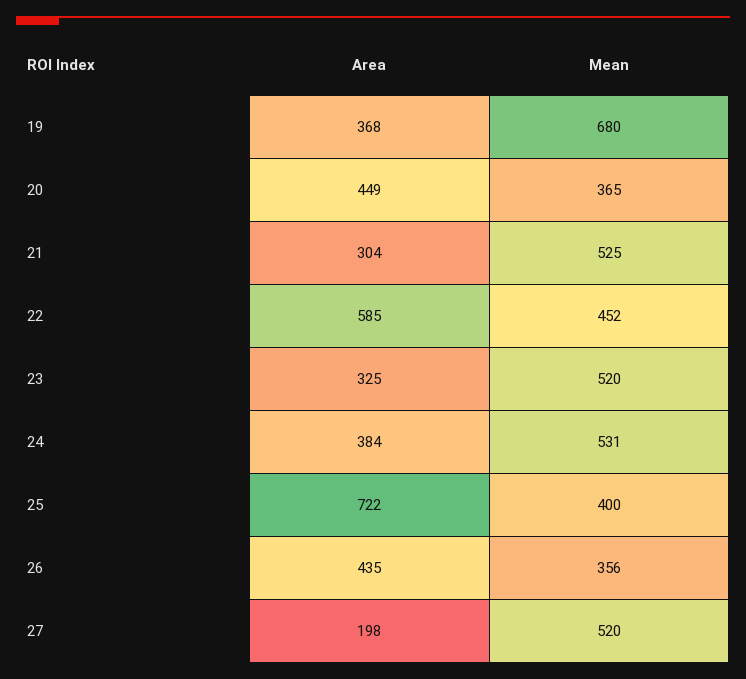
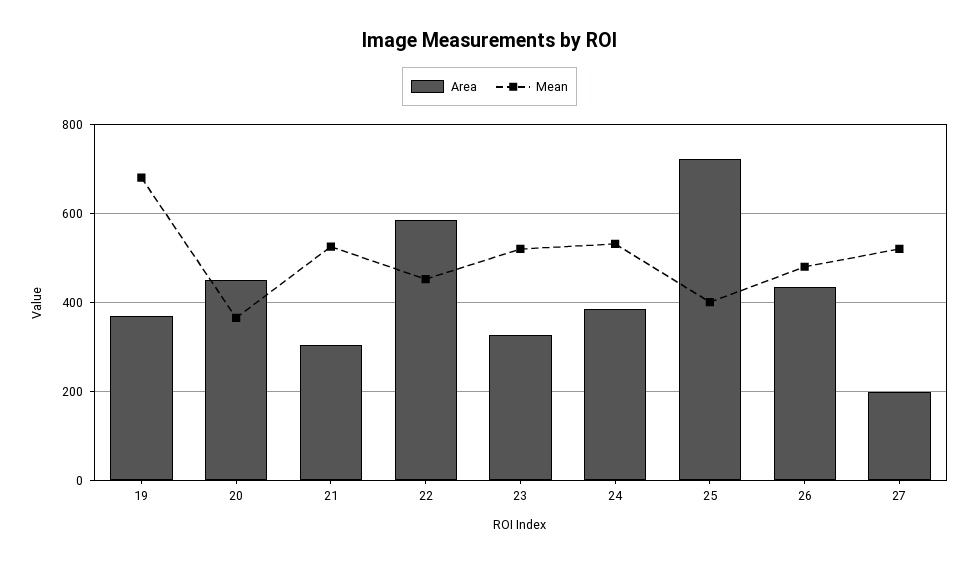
Mean, 26: 356 -> 480

